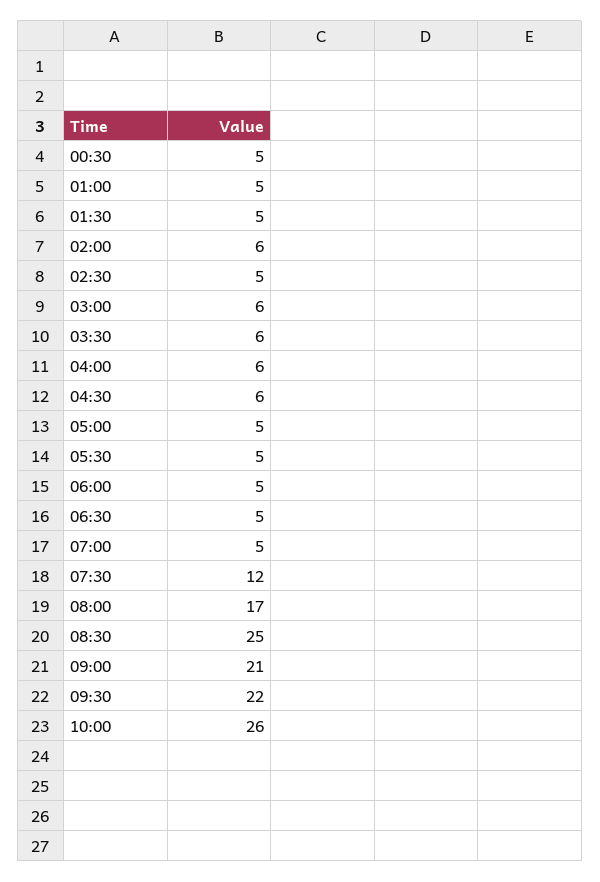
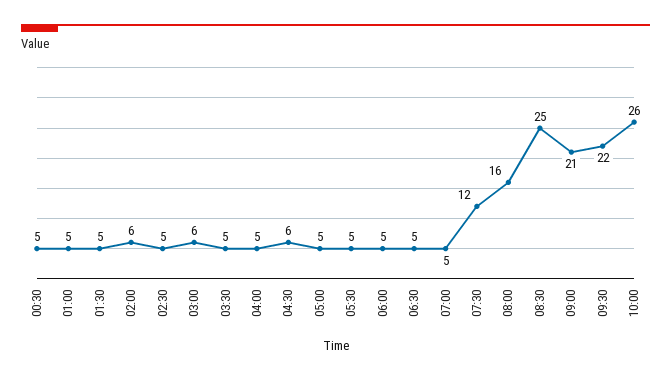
03:30: 6 -> 5
04:00: 6 -> 5
08:00: 17 -> 16

